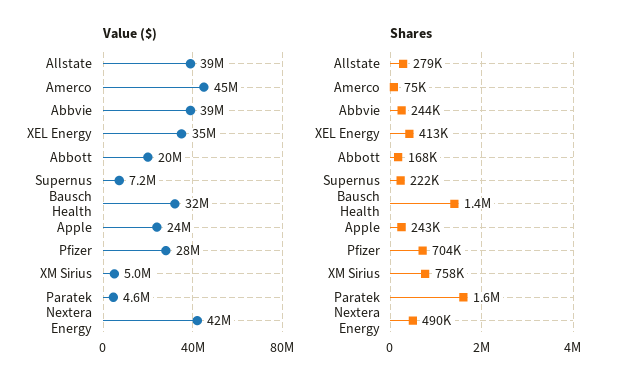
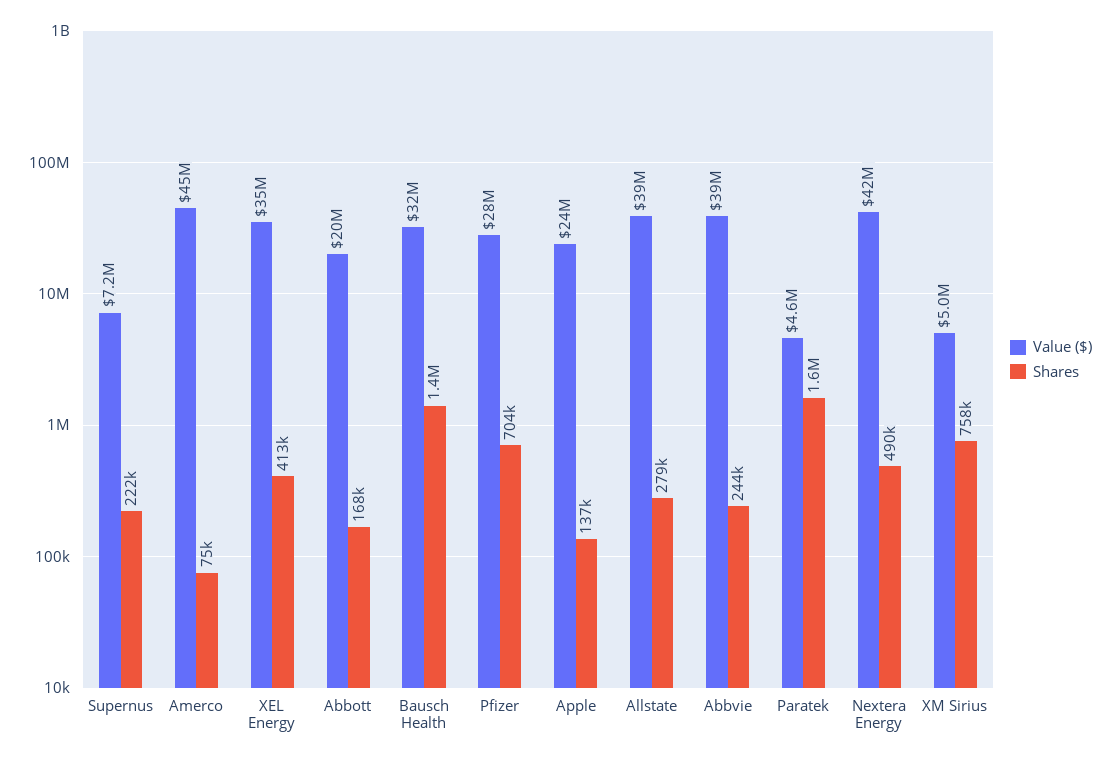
Shares, Apple: 243000 -> 137000

